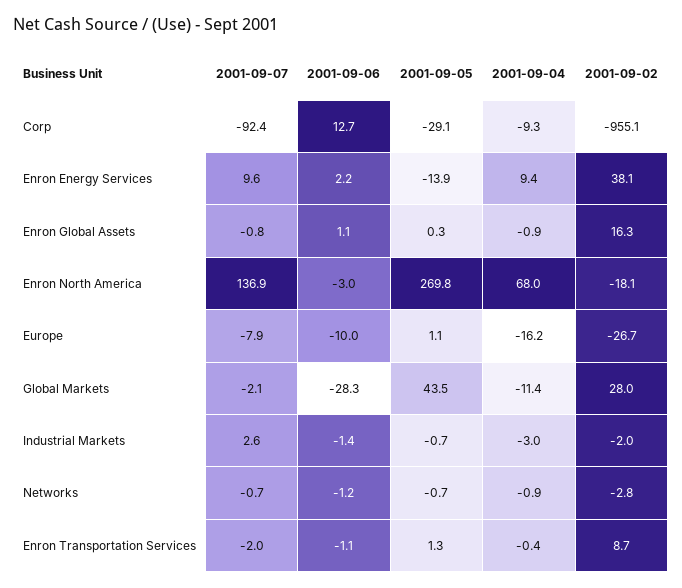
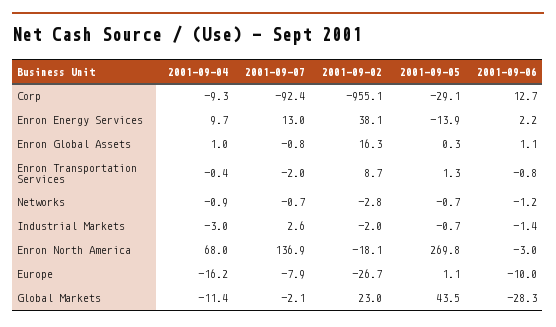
2001-09-07, Enron Energy Services: 9.6 -> 13
2001-09-04, Enron Energy Services: 9.4 -> 9.7
2001-09-04, Enron Global Assets: -0.9 -> 1
2001-09-02, Global Markets: 28 -> 23
2001-09-06, Enron Transportation Services: -1.1 -> -0.8

